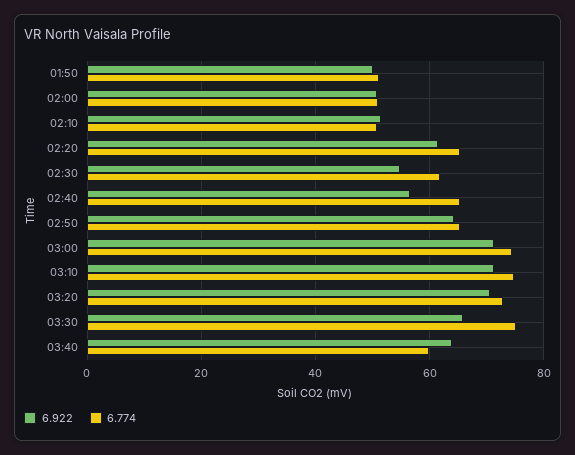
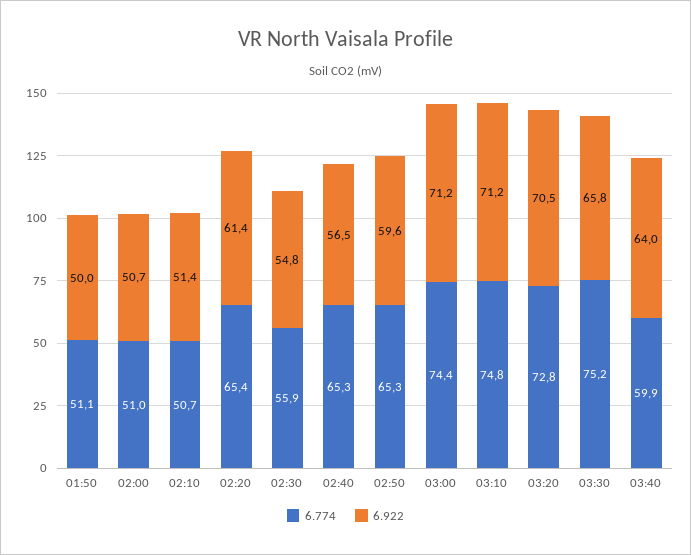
6.774, 02:30: 62 -> 55.9
6.922, 02:50: 64 -> 59.6

